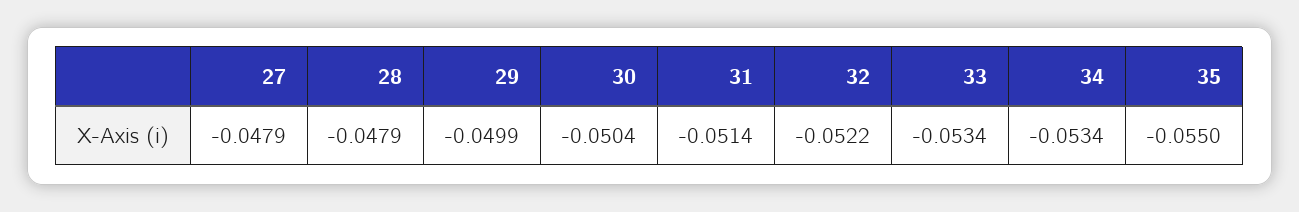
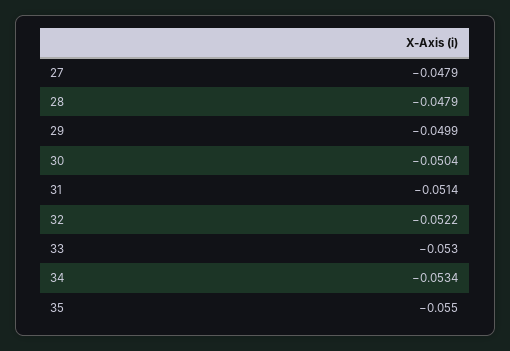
33: -0.0534 -> -0.053

